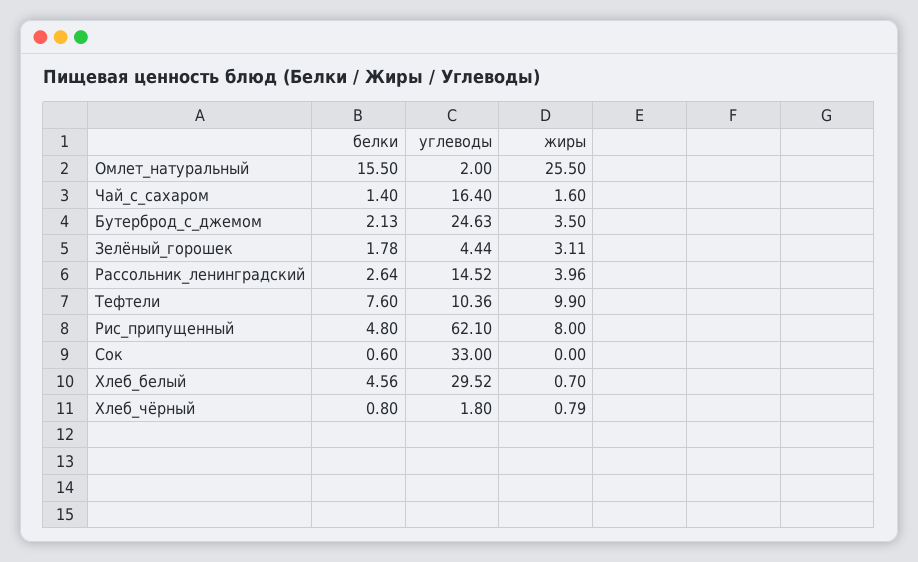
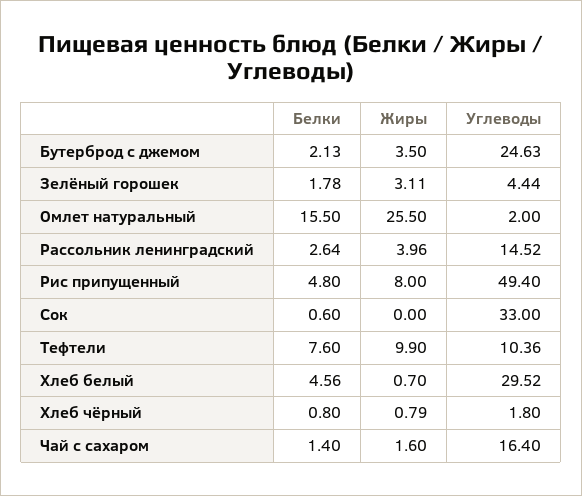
углеводы, Рис_припущенный: 62.1 -> 49.4

